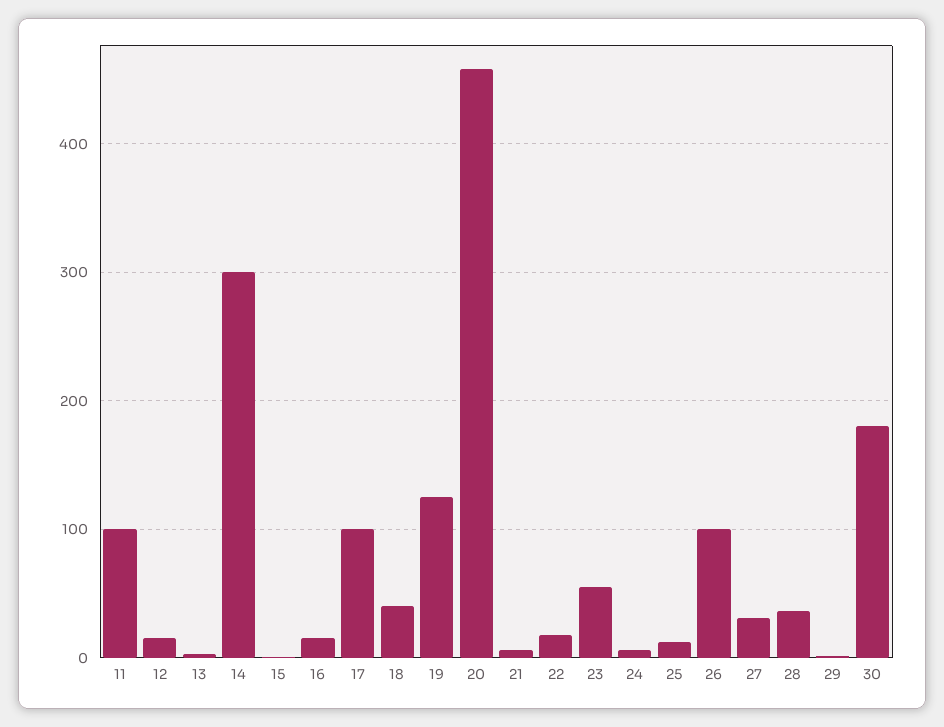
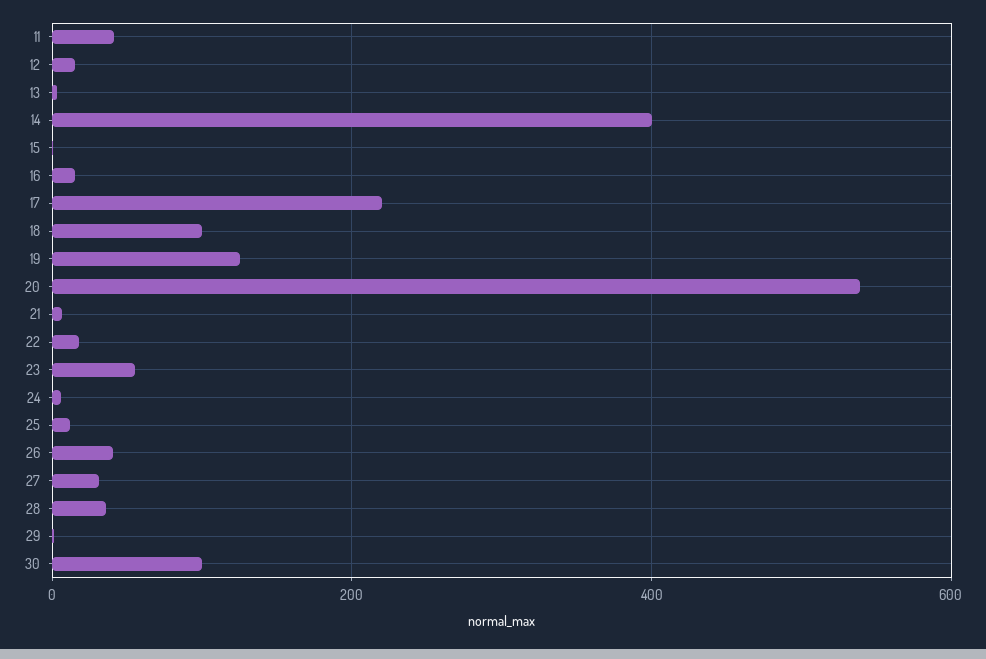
11: 100 -> 40
14: 300 -> 400
17: 100 -> 220
18: 40 -> 100
20: 460 -> 540
26: 100 -> 40
30: 180 -> 100

